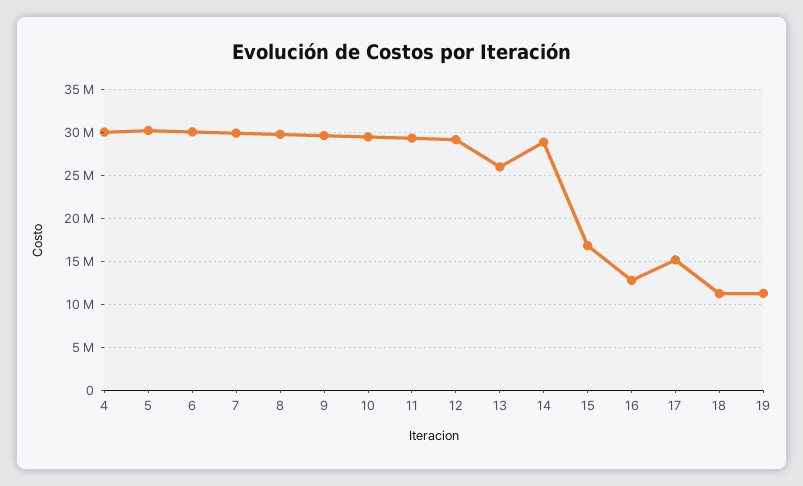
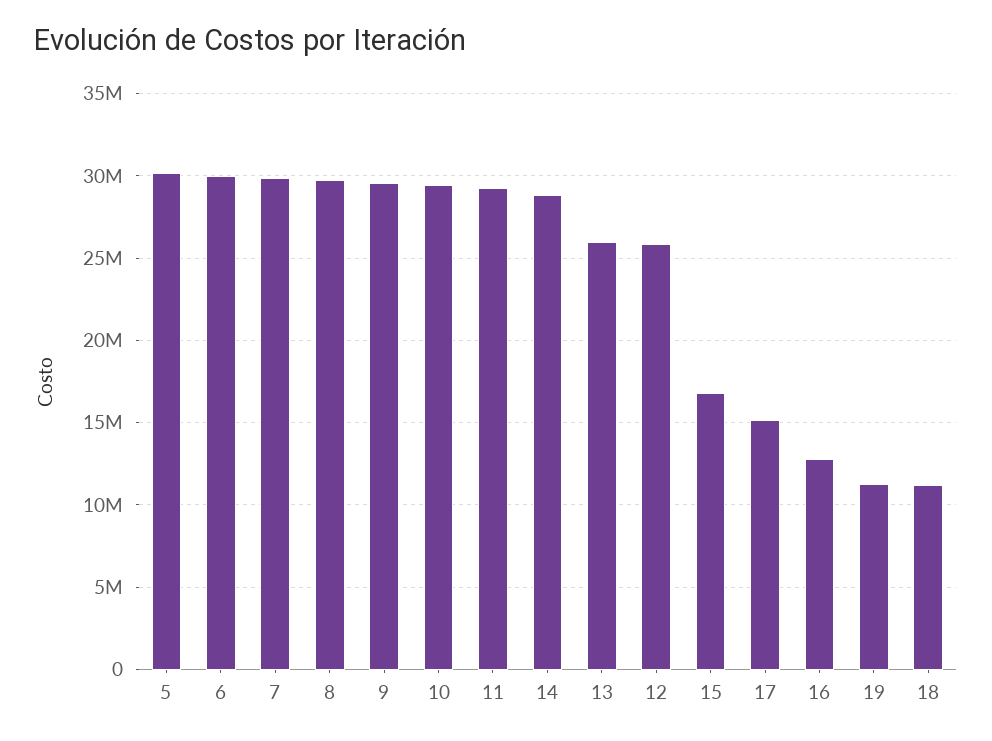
4: 30000000 -> none
12: 29000000 -> 26000000

